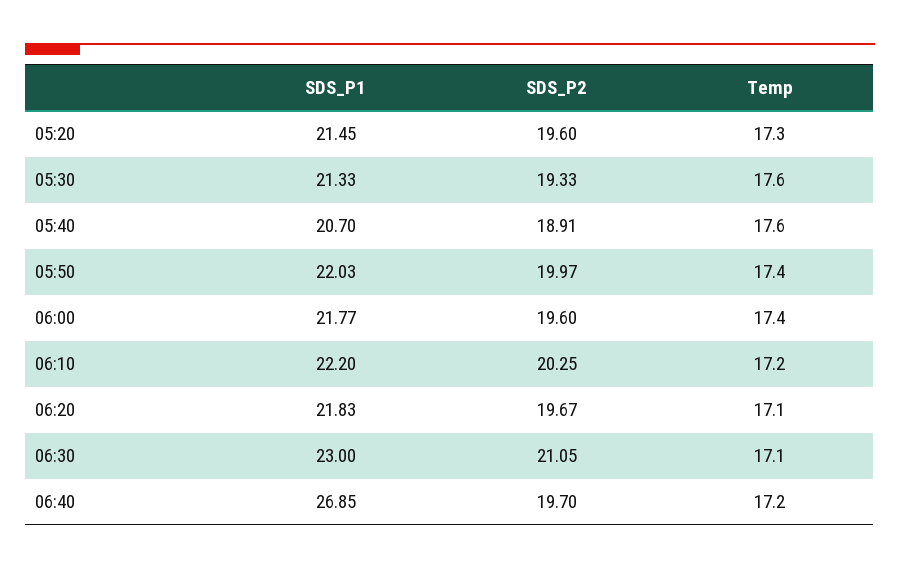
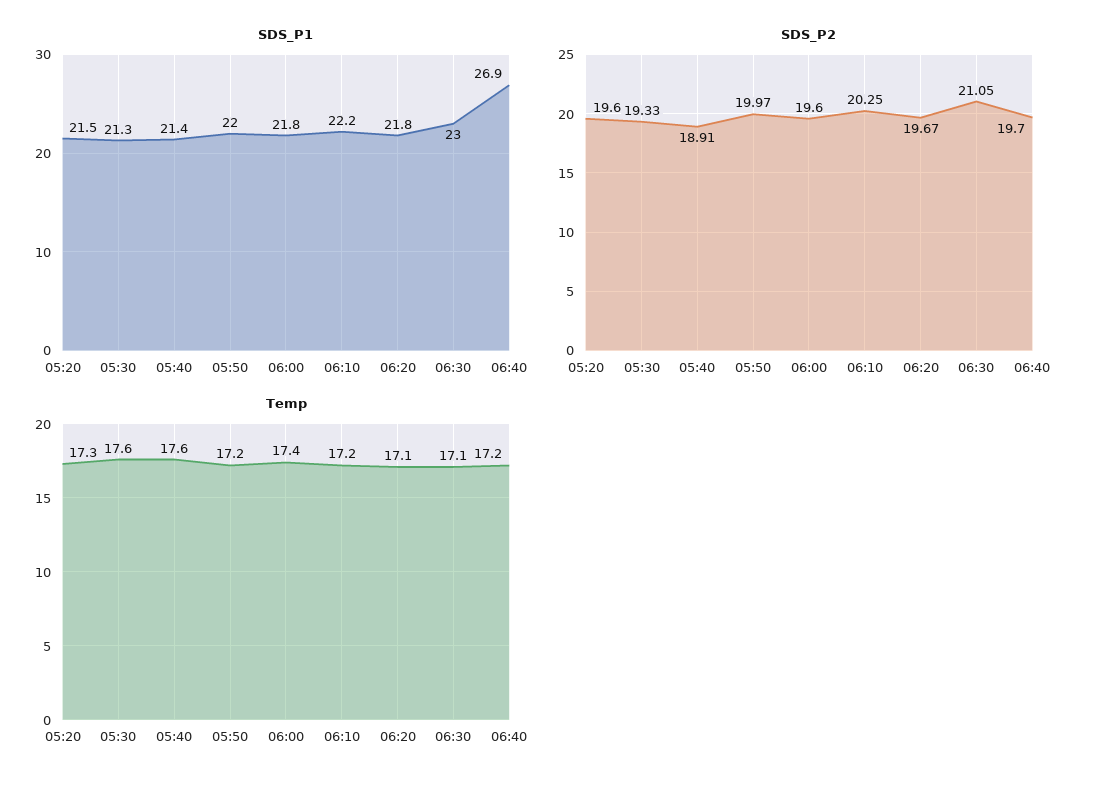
SDS_P1, 05:40: 20.7 -> 21.4
Temp, 05:50: 17.4 -> 17.2

